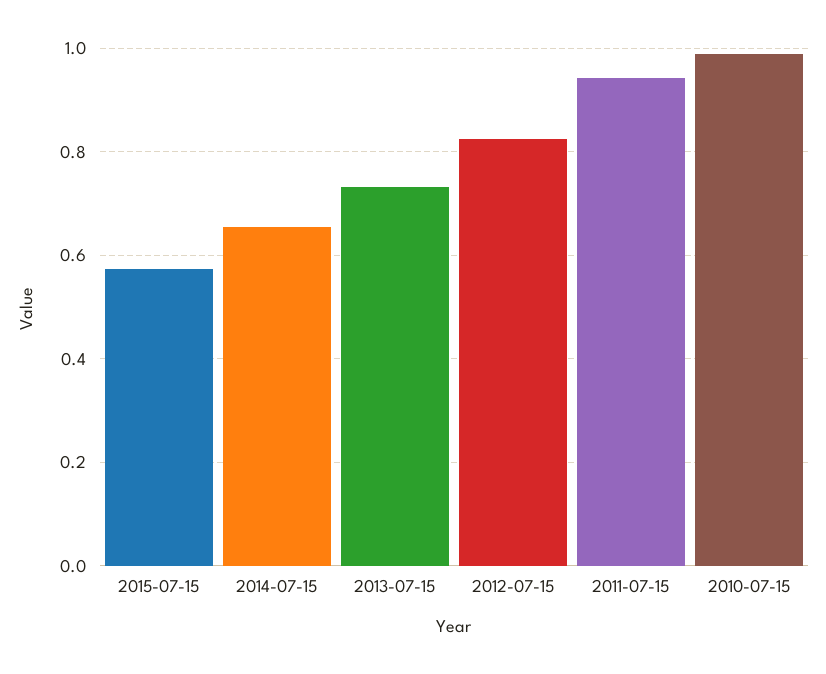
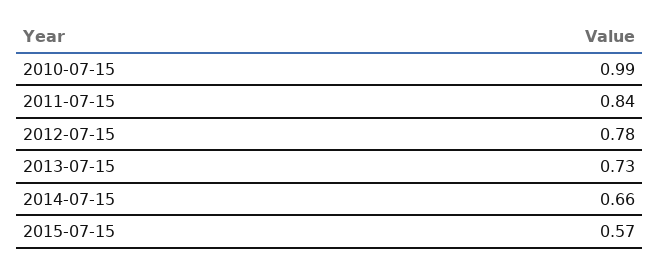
2012-07-15: 0.82 -> 0.78
2011-07-15: 0.94 -> 0.84

